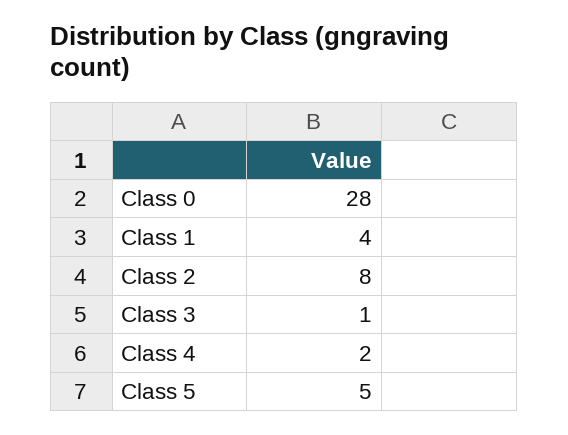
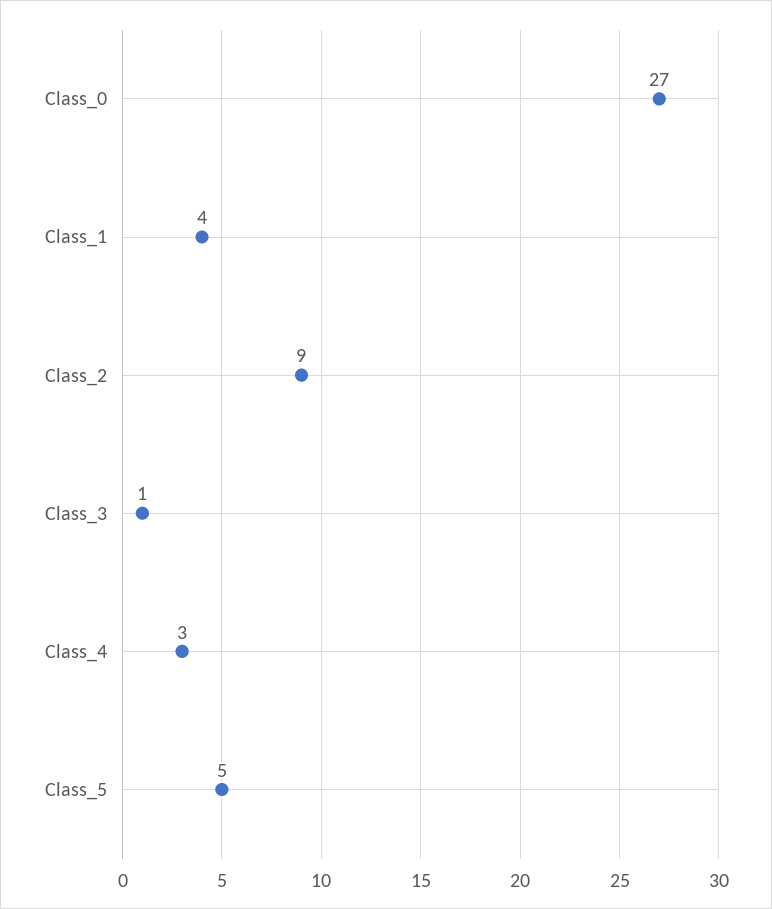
Class 0: 28 -> 27
Class 2: 8 -> 9
Class 4: 2 -> 3

